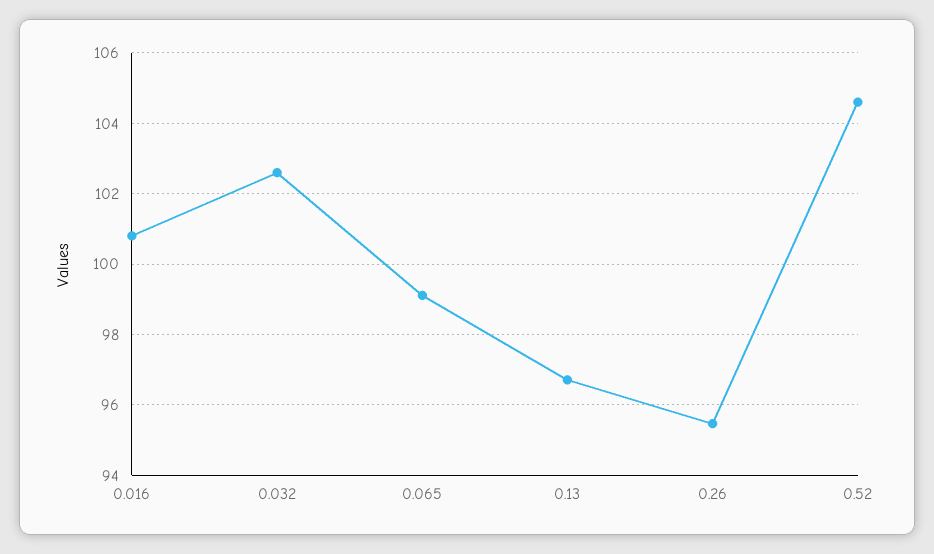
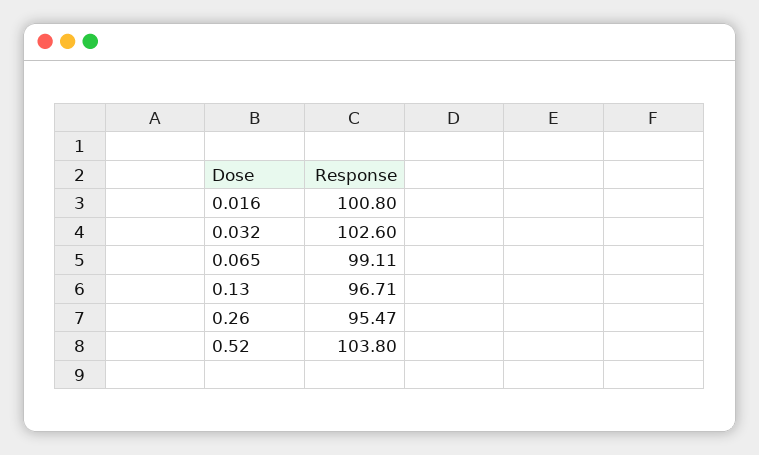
0.52: 104.6 -> 103.8

